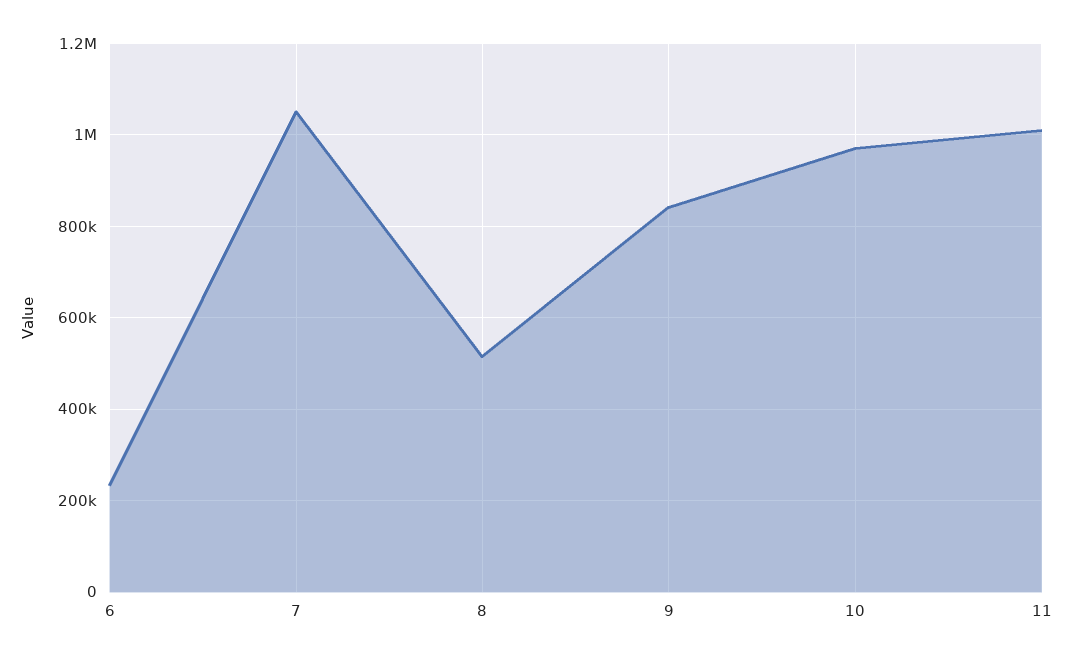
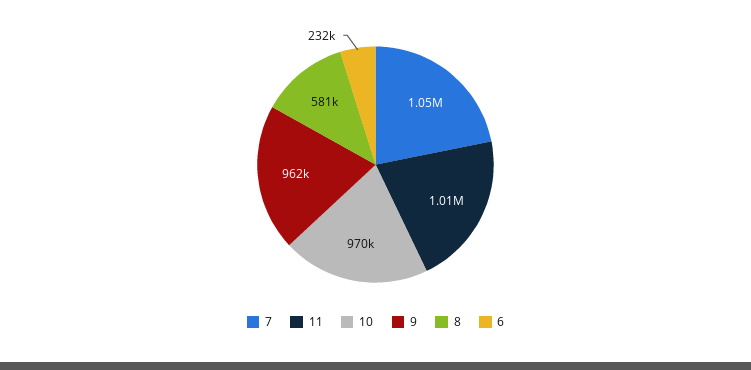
8: 520000 -> 581000
9: 840000 -> 962000

